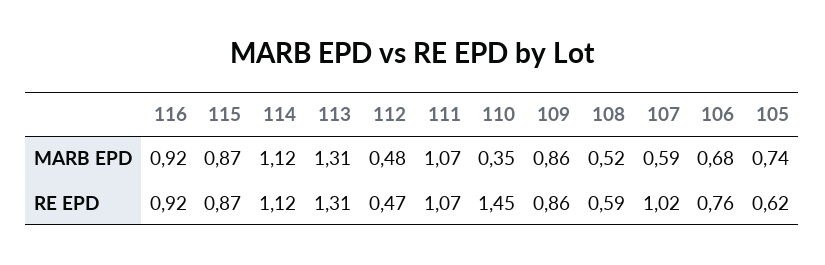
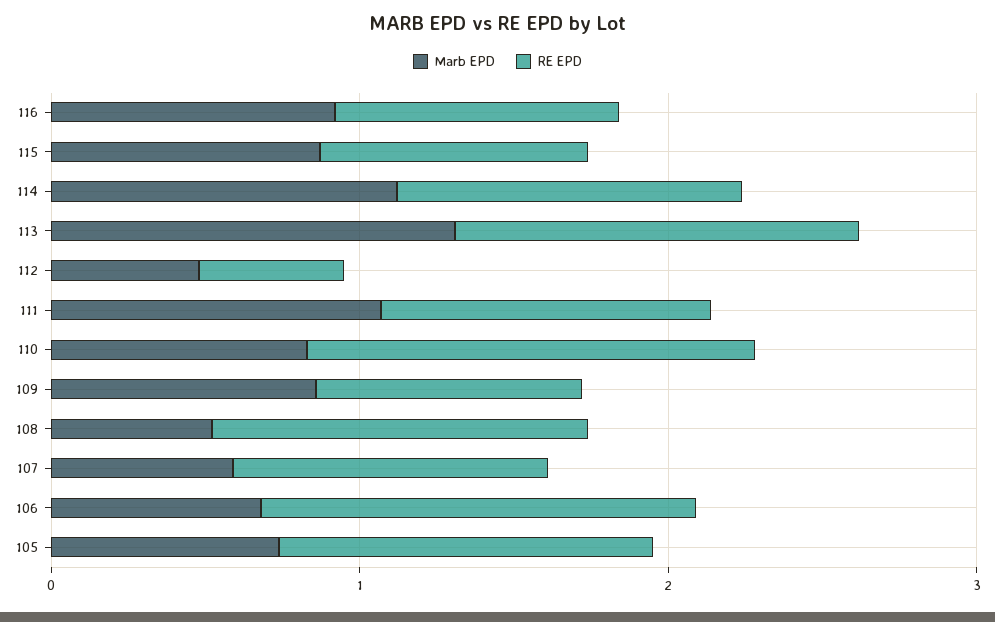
MARB EPD, 110: 0.35 -> 0.8
RE EPD, 108: 0.59 -> 1.2
RE EPD, 106: 0.76 -> 1.4
RE EPD, 105: 0.62 -> 1.2

